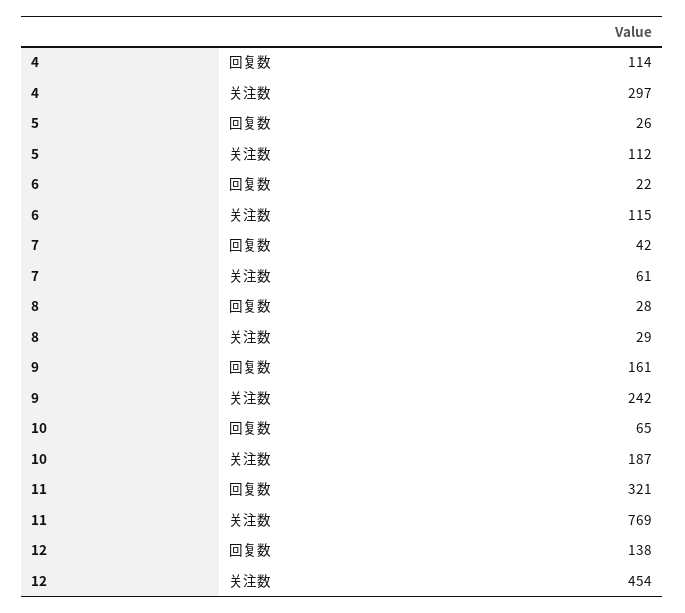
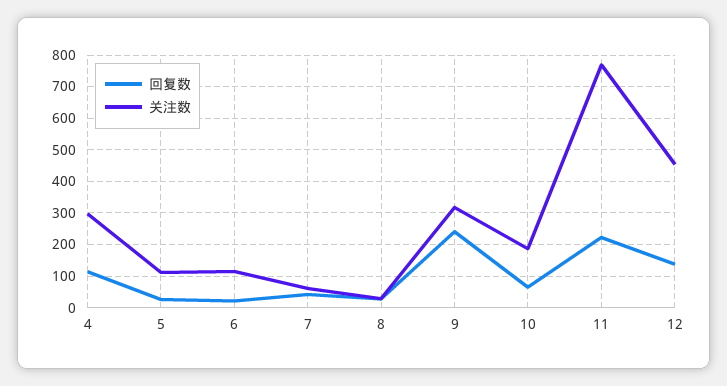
回复数, 9: 161 -> 240
关注数, 9: 242 -> 320
回复数, 11: 321 -> 220

